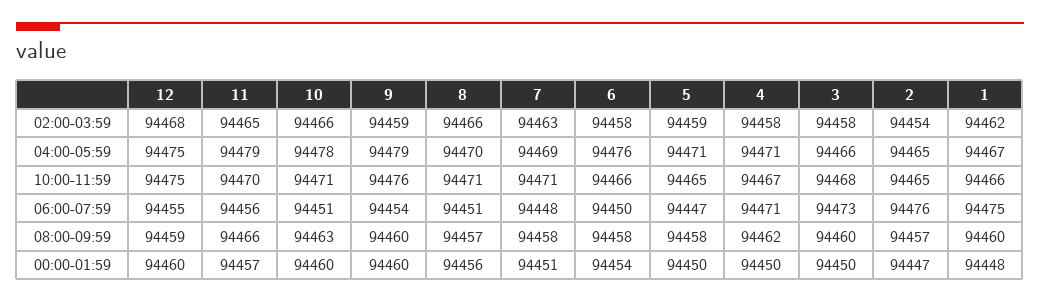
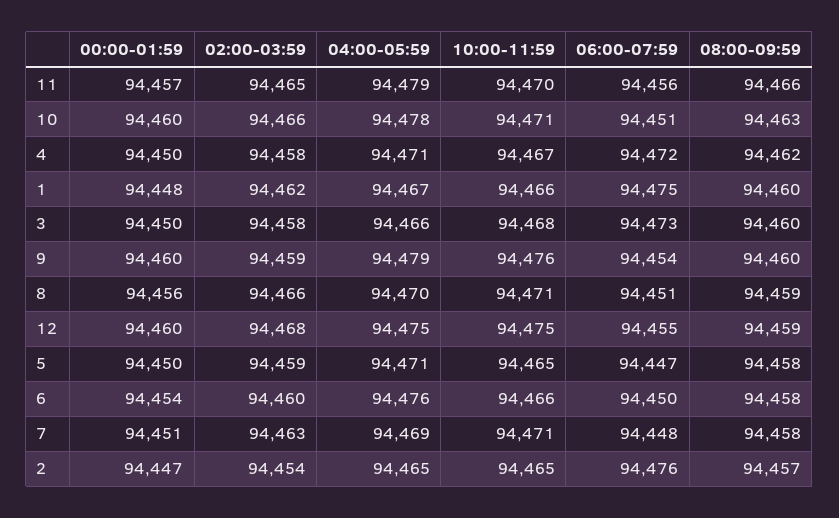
6, 02:00-03:59: 94458 -> 94460
4, 06:00-07:59: 94471 -> 94472
8, 08:00-09:59: 94457 -> 94459

